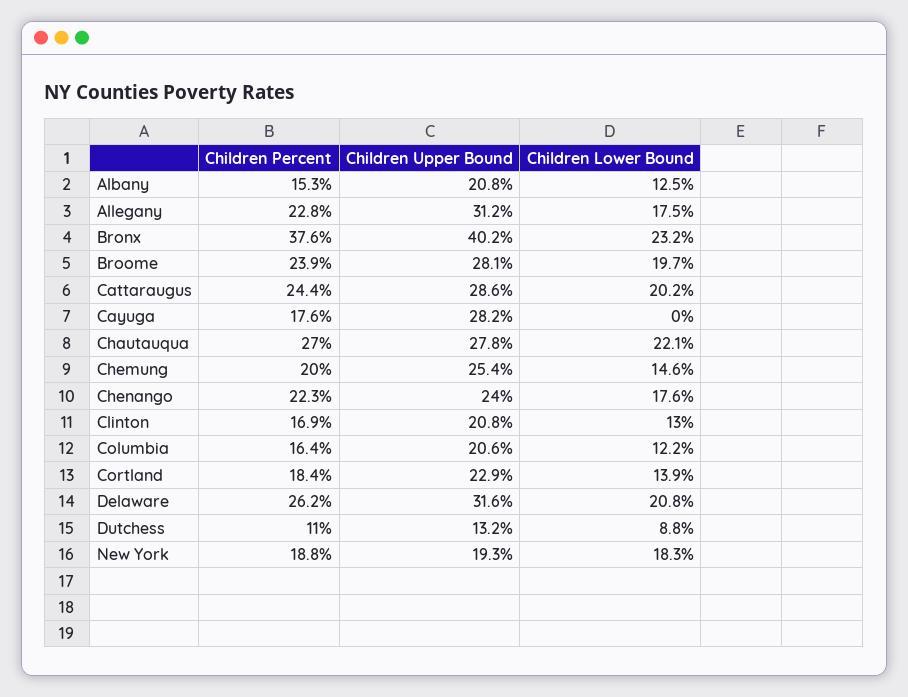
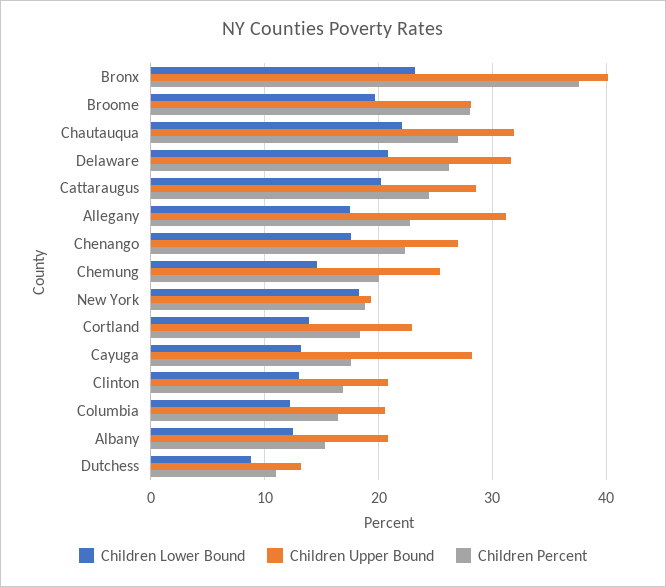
Children Percent, Broome: 23.9 -> 28
Children Lower Bound, Cayuga: 0 -> 13
Children Upper Bound, Chautauqua: 27.8 -> 32
Children Upper Bound, Chenango: 24 -> 27

